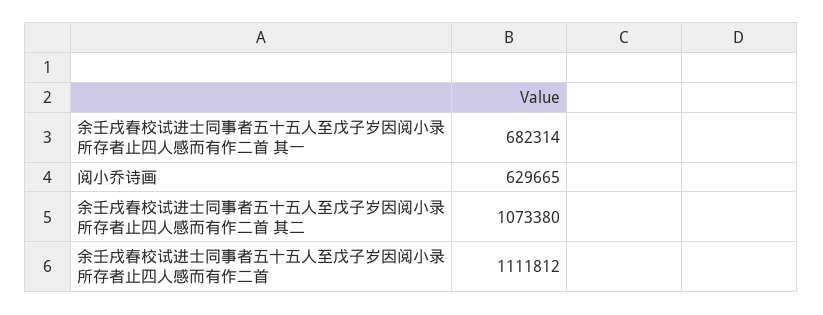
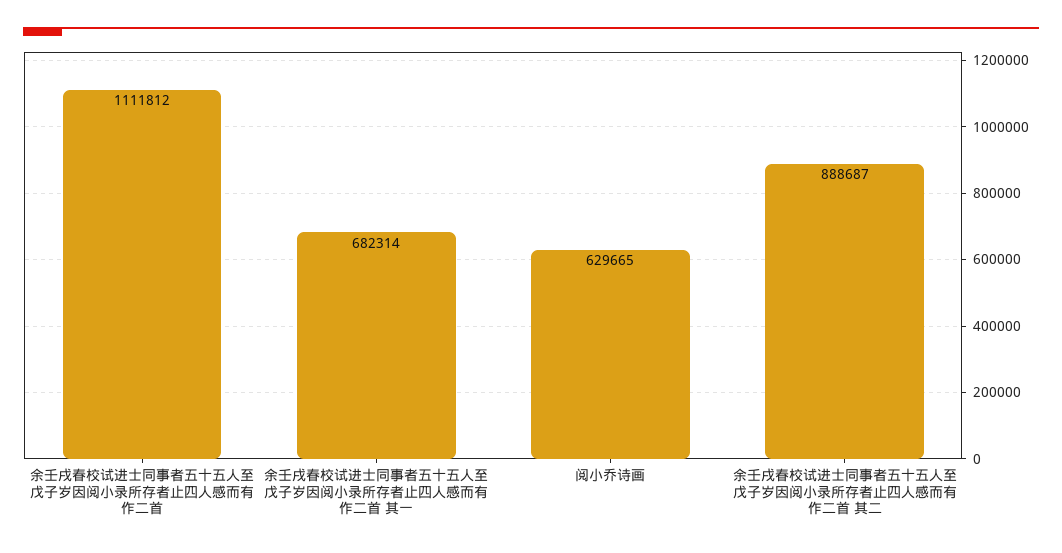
余壬戌春校试进士同事者五十五人至戊子岁因阅小录所存者止四人感而有作二首 其二: 1073380 -> 888687

